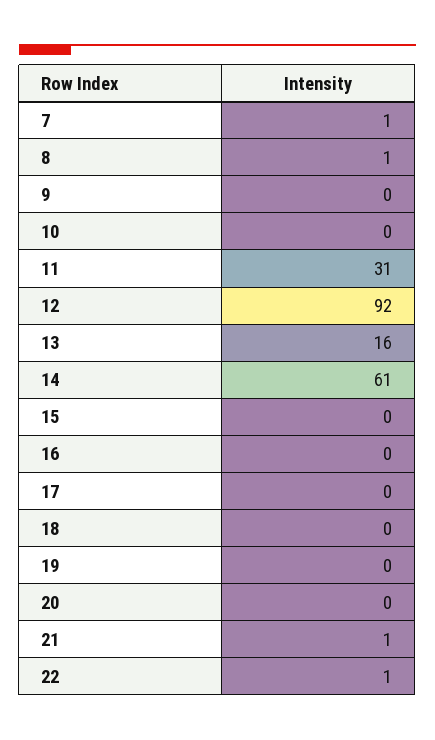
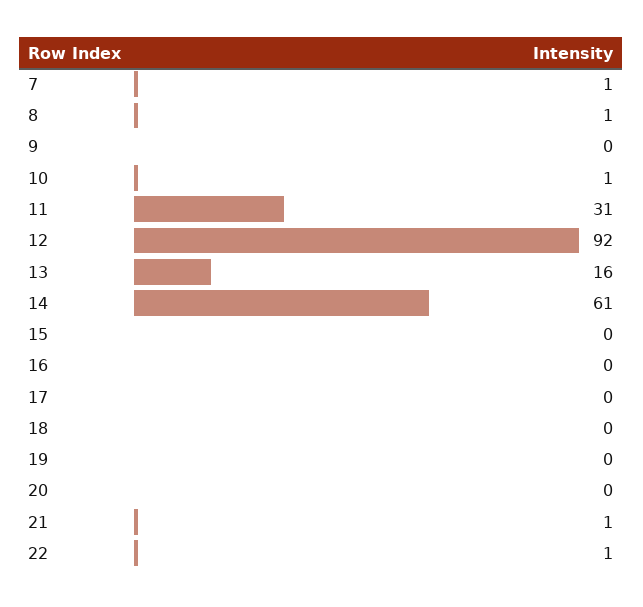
10: 0 -> 1

